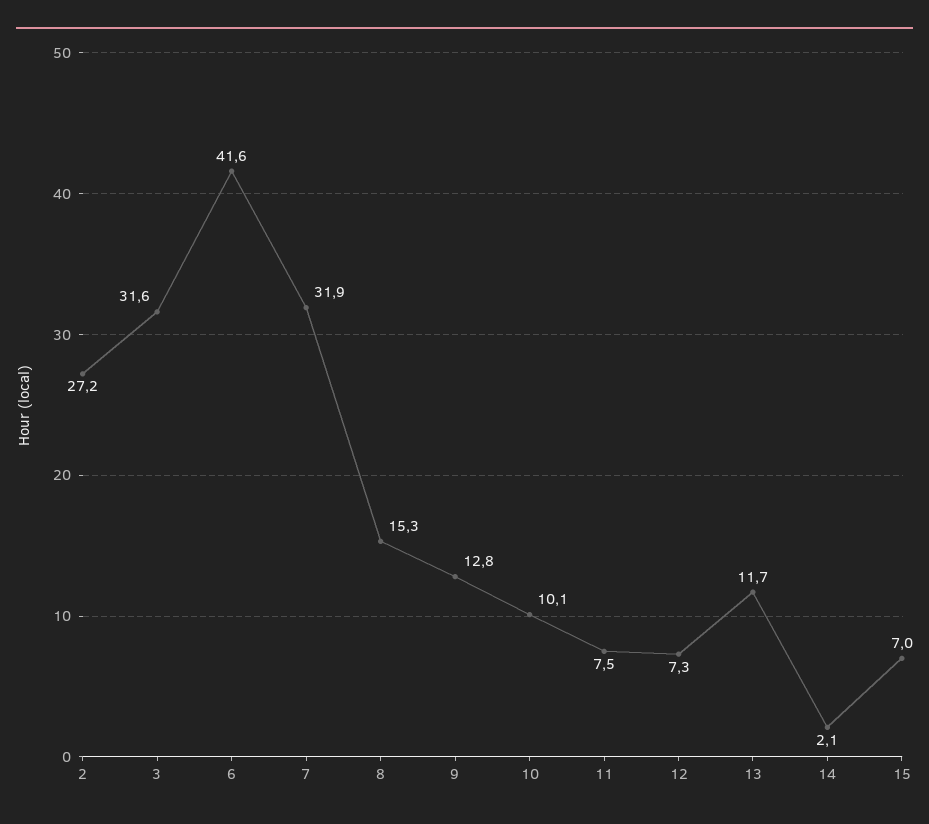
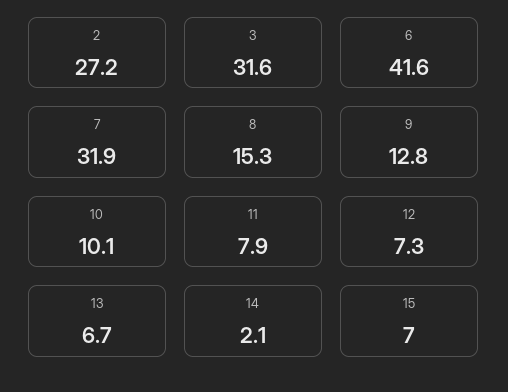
11: 7.5 -> 7.9
13: 11.7 -> 6.7

